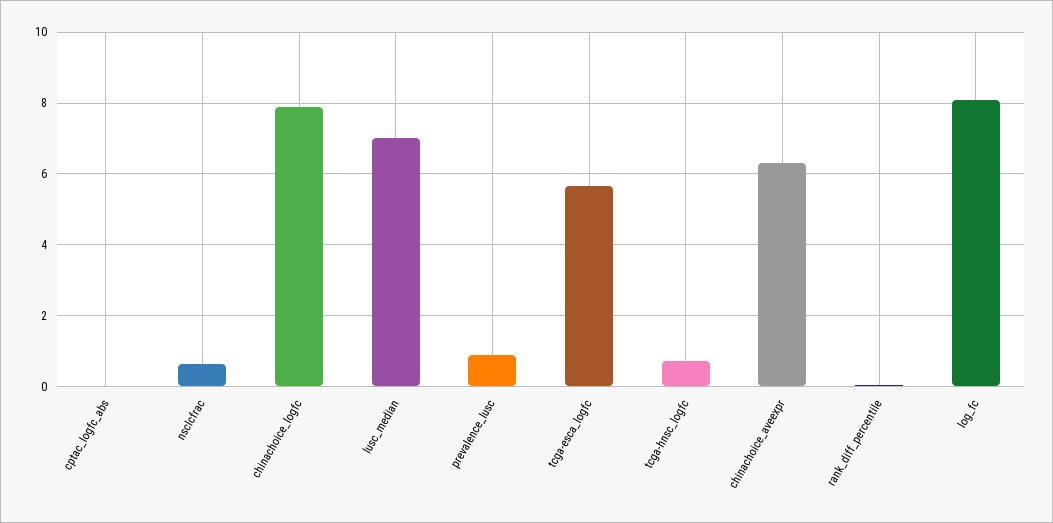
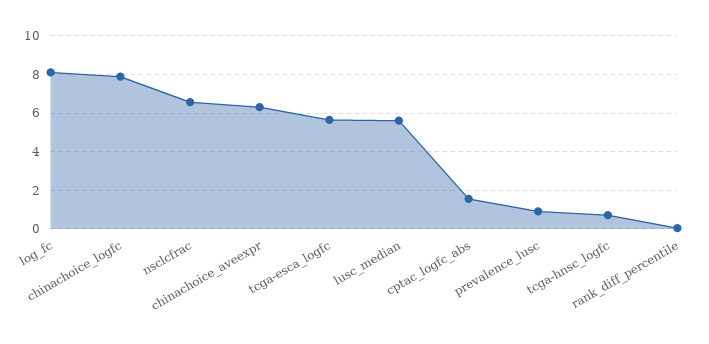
cptac_logfc_abs: 0 -> 1.5
nsclcfrac: 0.6 -> 6.5
lusc_median: 7 -> 5.5

